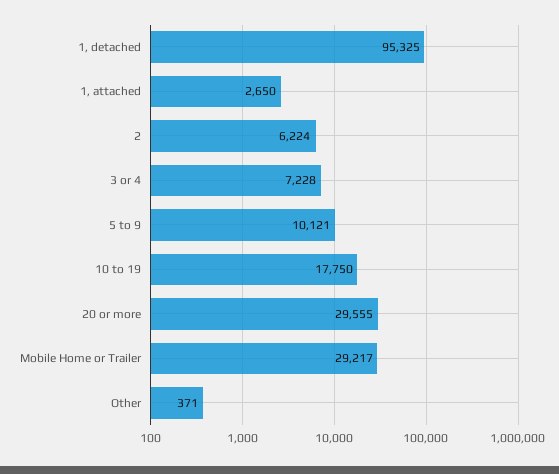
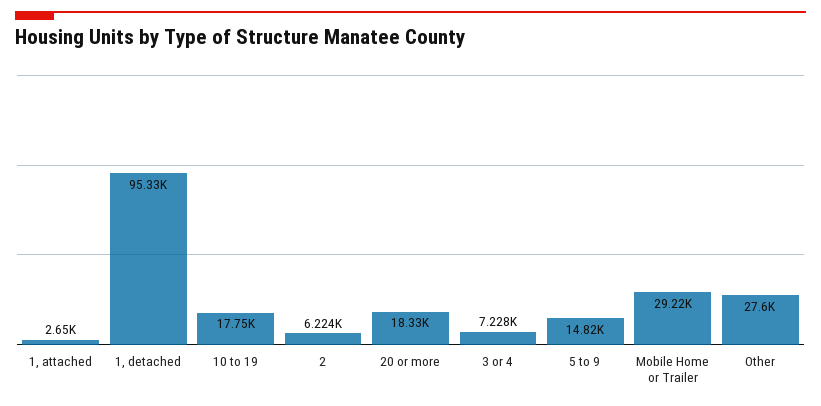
5 to 9: 10121 -> 14820
20 or more: 29555 -> 18330
Other: 371 -> 27600

